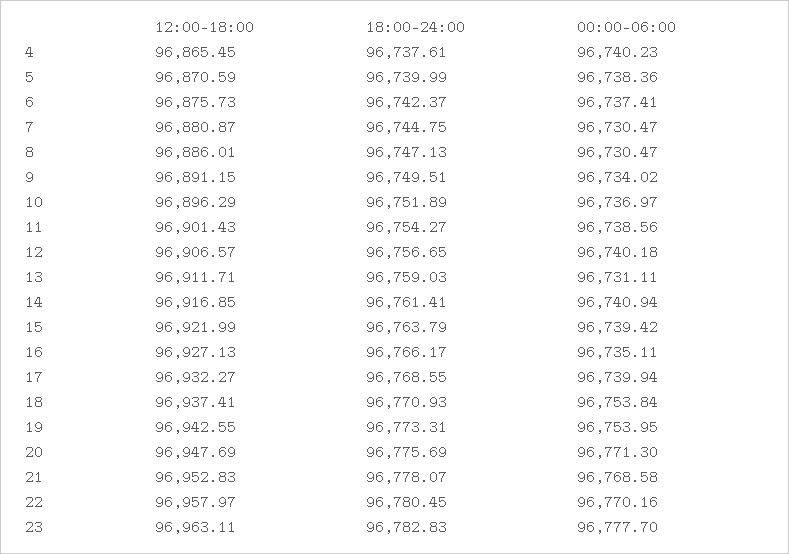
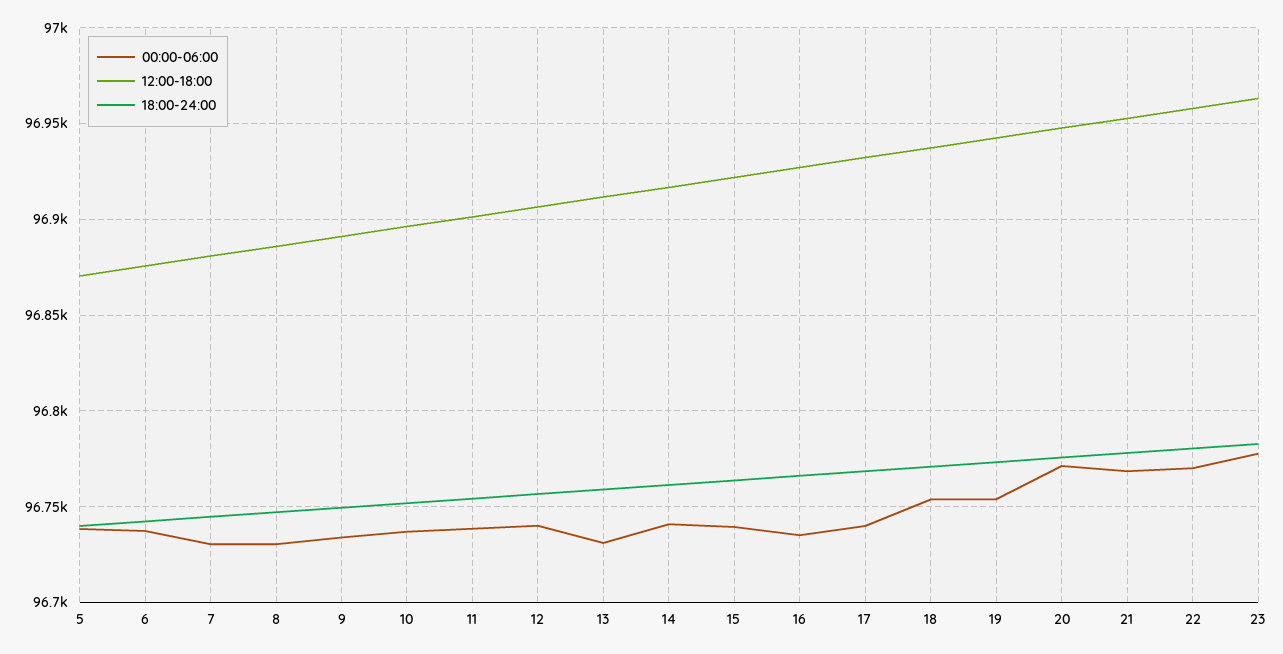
12:00-18:00, 4: 96865.45 -> none
18:00-24:00, 4: 96737.61 -> none
00:00-06:00, 4: 96740.23 -> none

